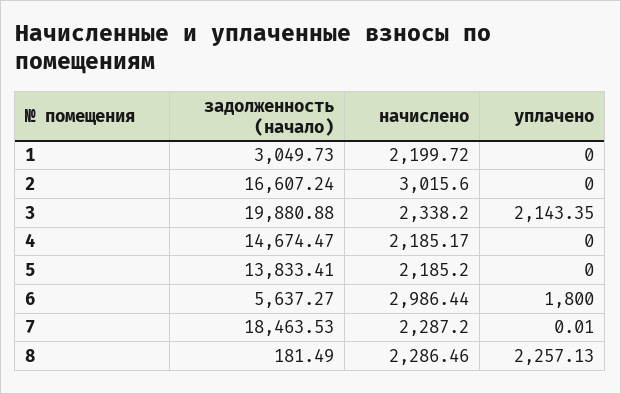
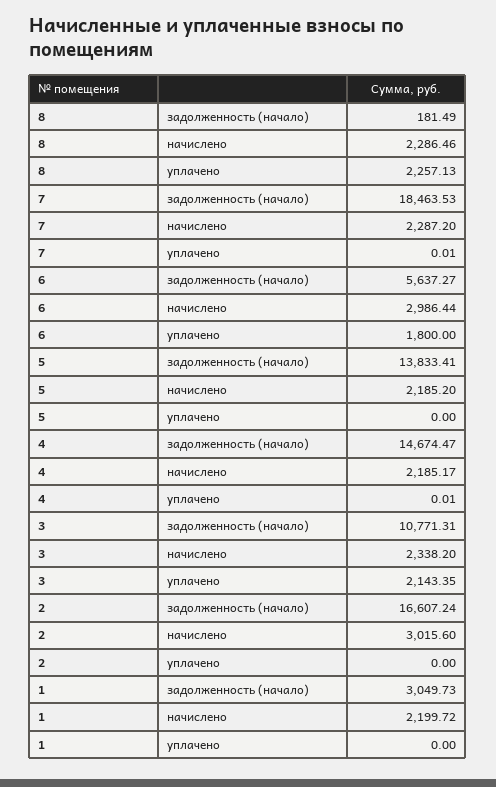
задолженность (начало), 3: 19880.88 -> 10771.31
уплачено, 4: 0 -> 0.01

